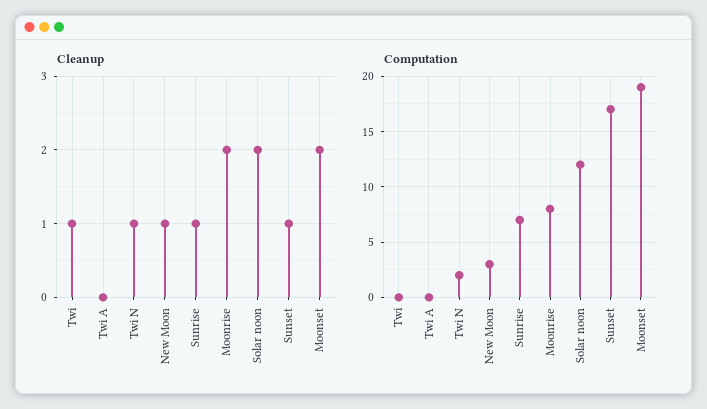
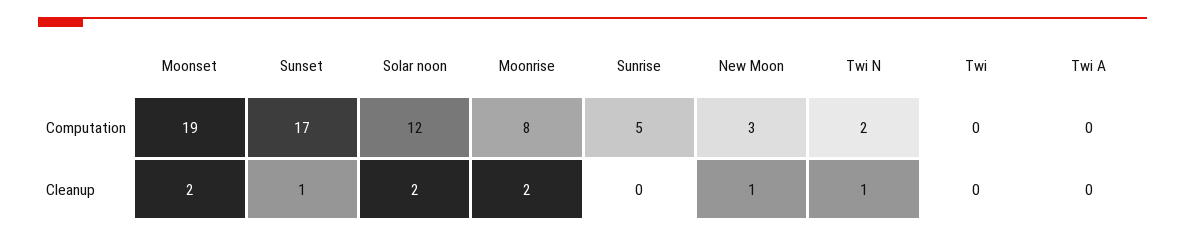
Cleanup, Twi: 1 -> 0
Cleanup, Sunrise: 1 -> 0
Computation, Sunrise: 7 -> 5

